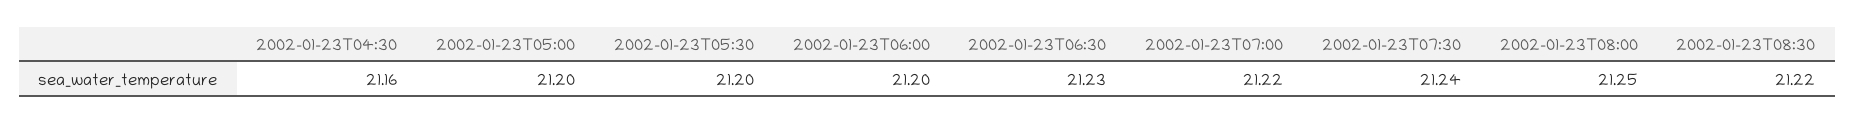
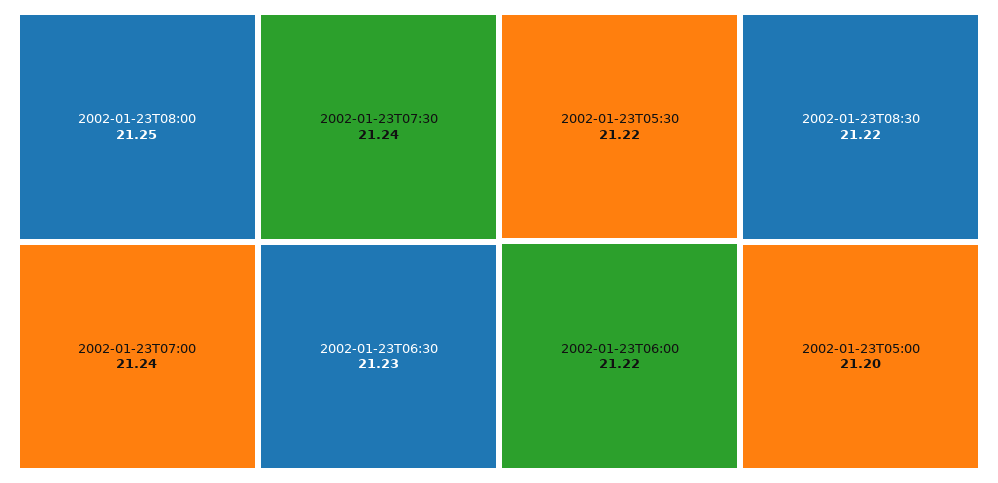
2002-01-23T04:30: 21.16 -> none
2002-01-23T05:30: 21.2 -> 21.22
2002-01-23T06:00: 21.2 -> 21.22
2002-01-23T07:00: 21.22 -> 21.24

